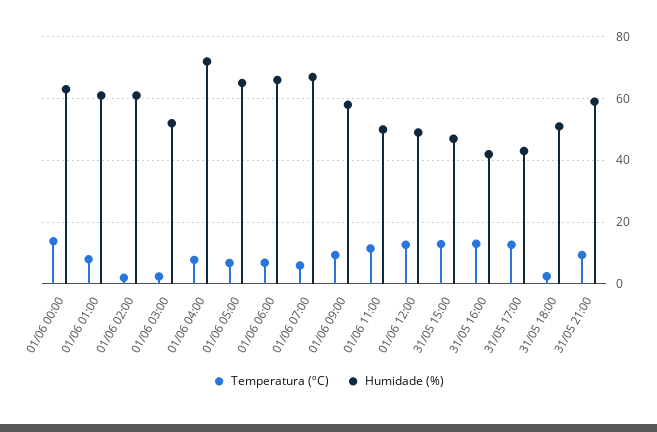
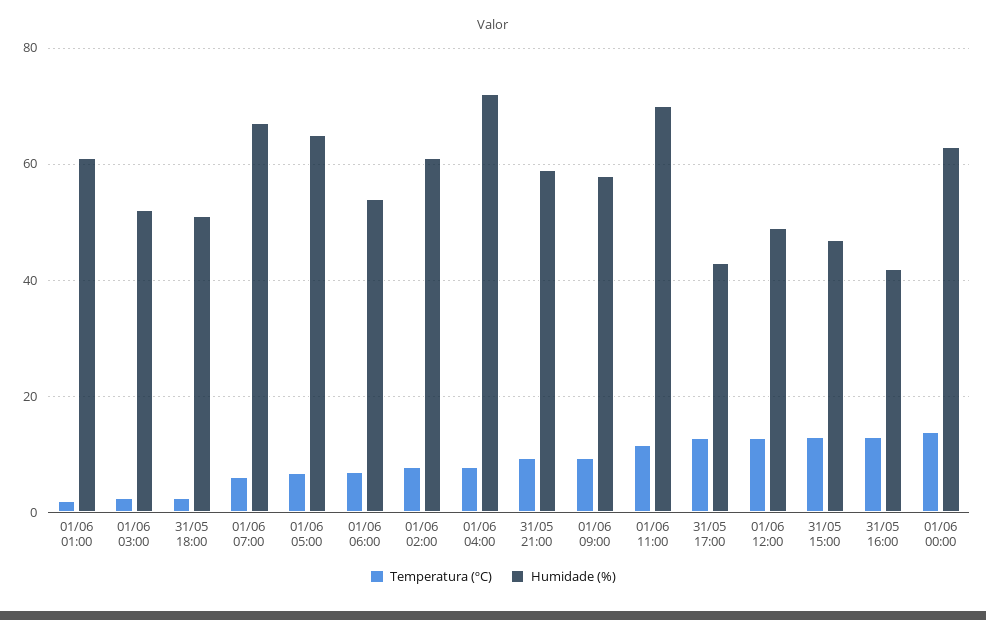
Temperatura (ºC), 01/06 01:00: 8 -> 2
Temperatura (ºC), 01/06 02:00: 2 -> 8
Humidade (%), 01/06 06:00: 66 -> 54
Humidade (%), 01/06 11:00: 50 -> 70

